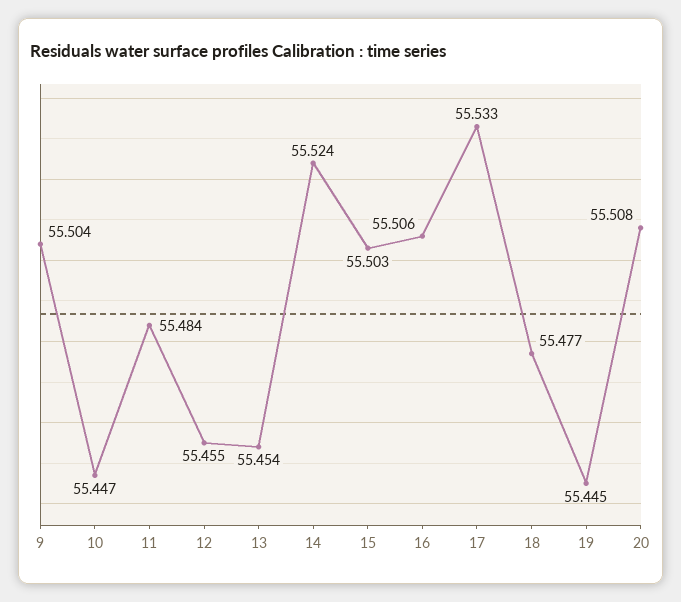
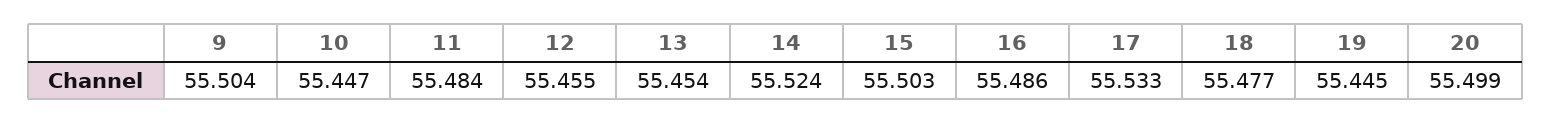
16: 55.506 -> 55.486
20: 55.508 -> 55.499

